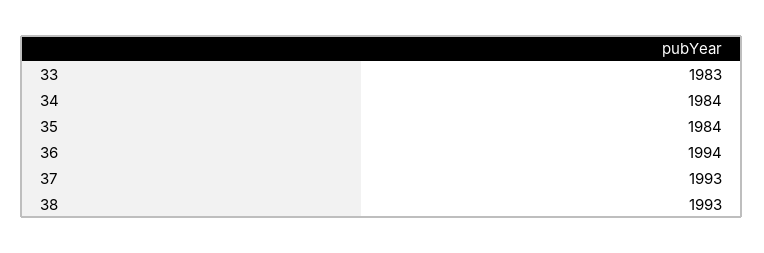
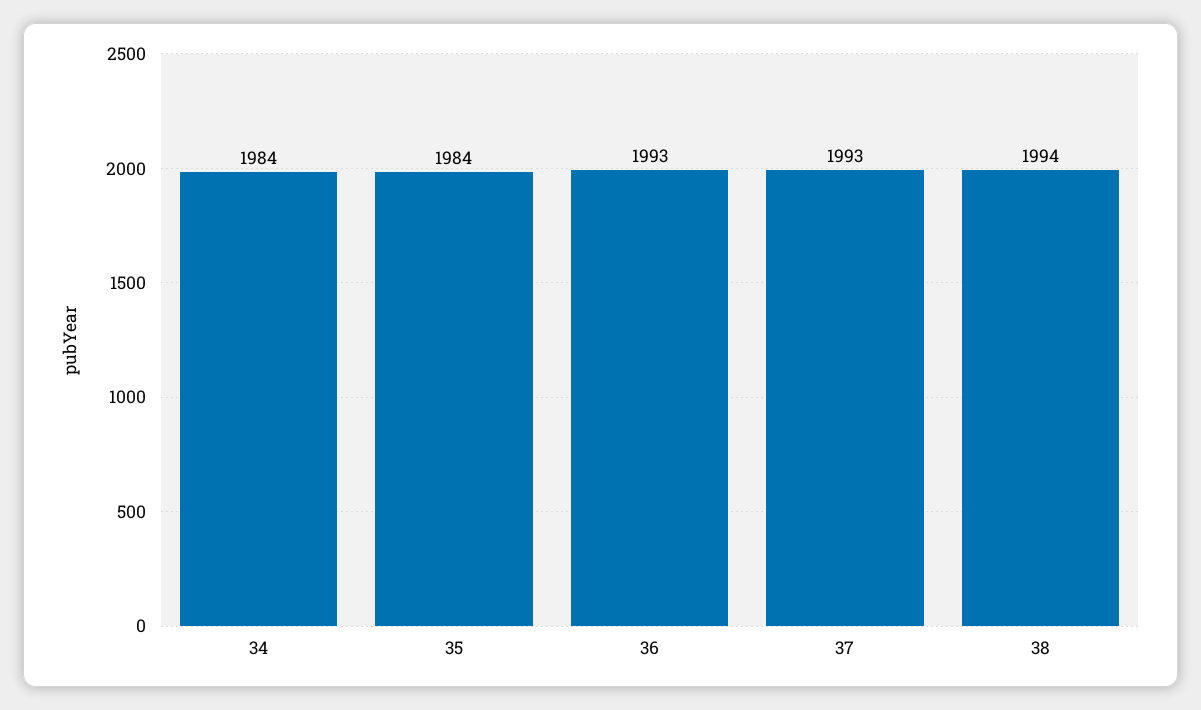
33: 1983 -> none
36: 1994 -> 1993
38: 1993 -> 1994

